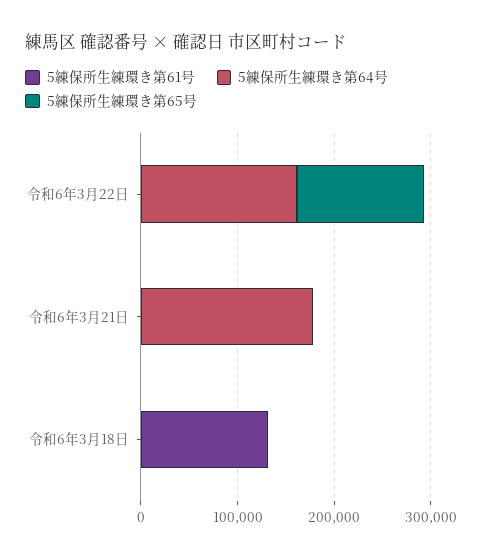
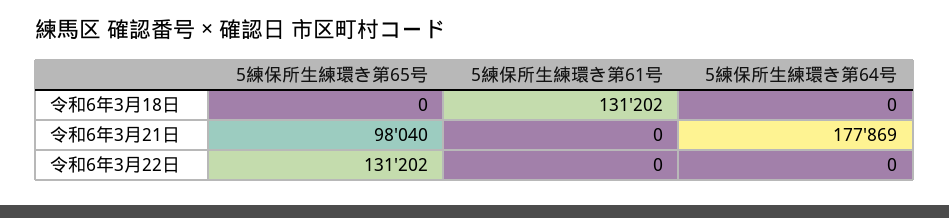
5練保所生練環き第64号, 令和6年3月22日: 160000 -> 0
5練保所生練環き第65号, 令和6年3月21日: 0 -> 98040

